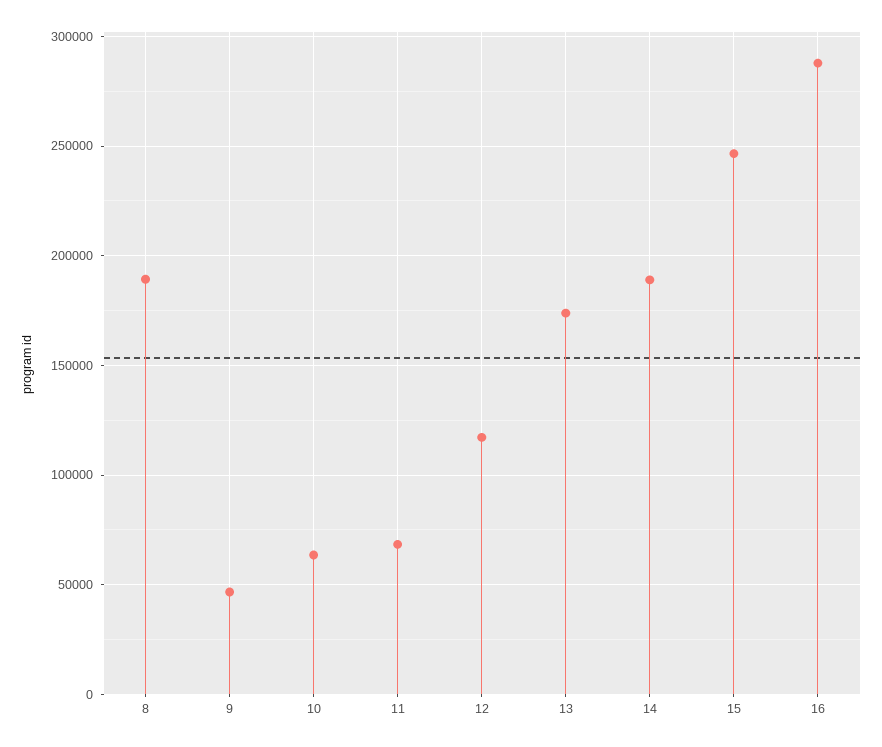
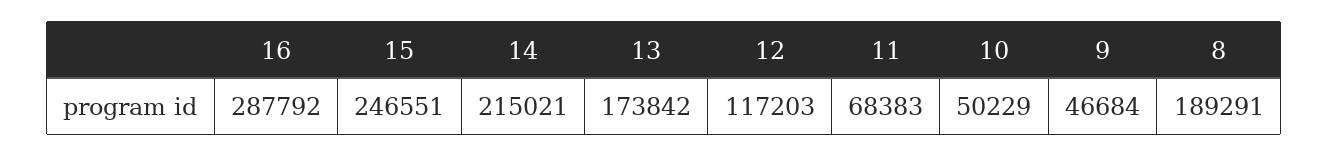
10: 65000 -> 50229
14: 190000 -> 215021

